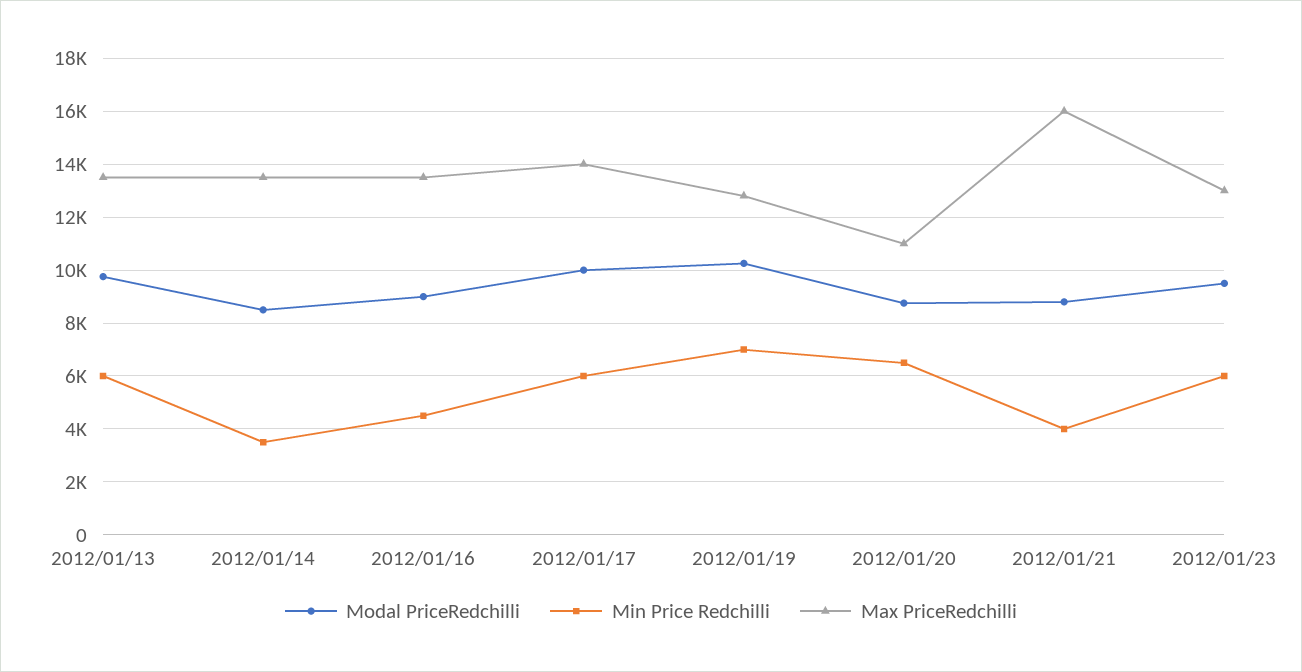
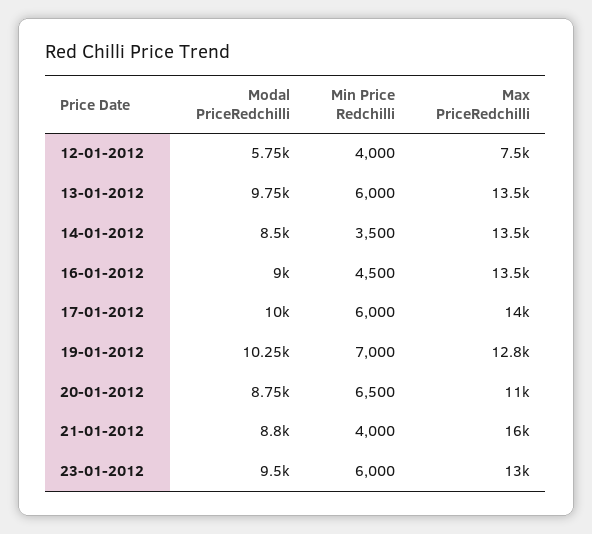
Modal PriceRedchilli, 12-01-2012: none -> 5750
Min Price Redchilli, 12-01-2012: none -> 4000
Max PriceRedchilli, 12-01-2012: none -> 7500

